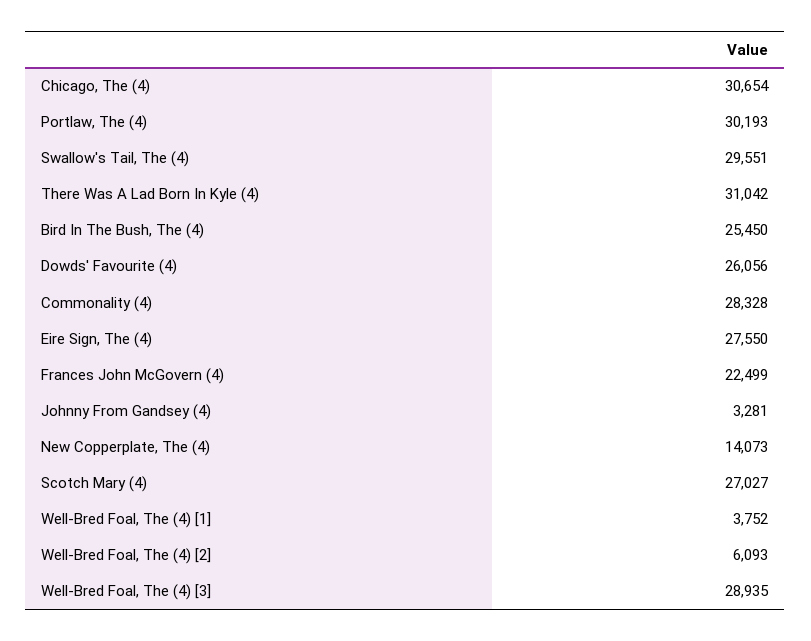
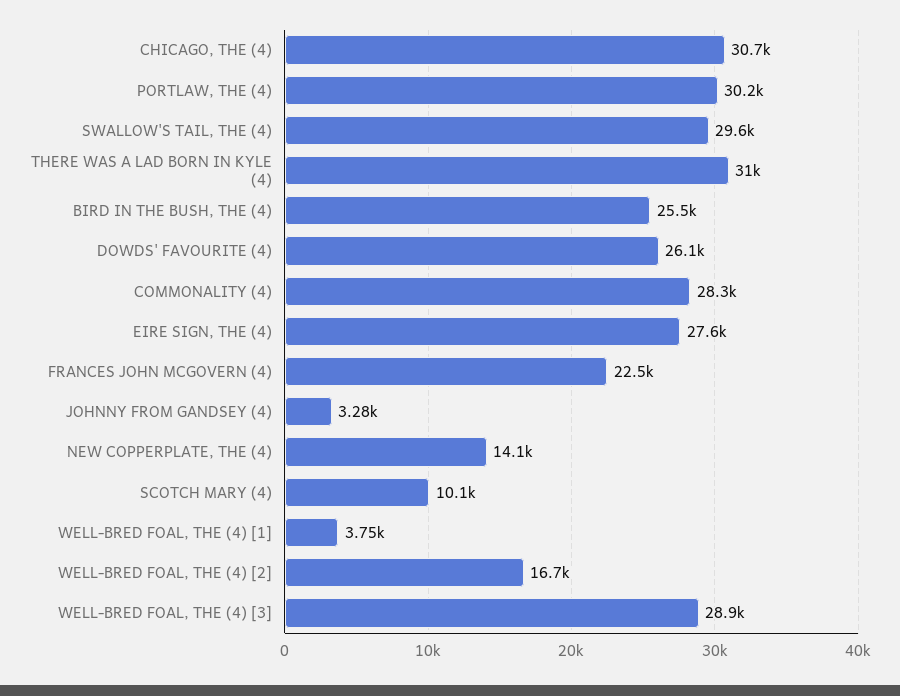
Scotch Mary (4): 27027 -> 10100
Well-Bred Foal, The (4) [2]: 6093 -> 16700

